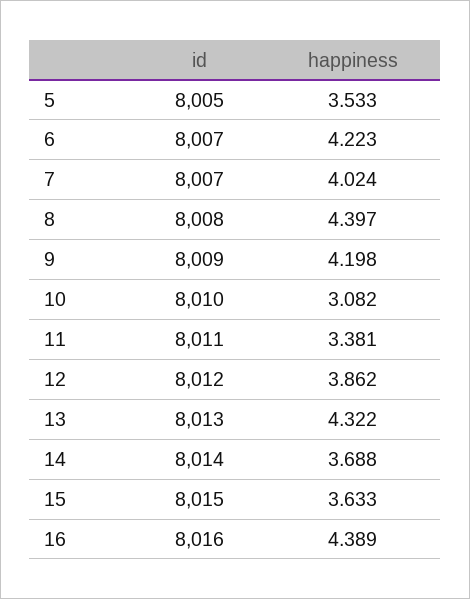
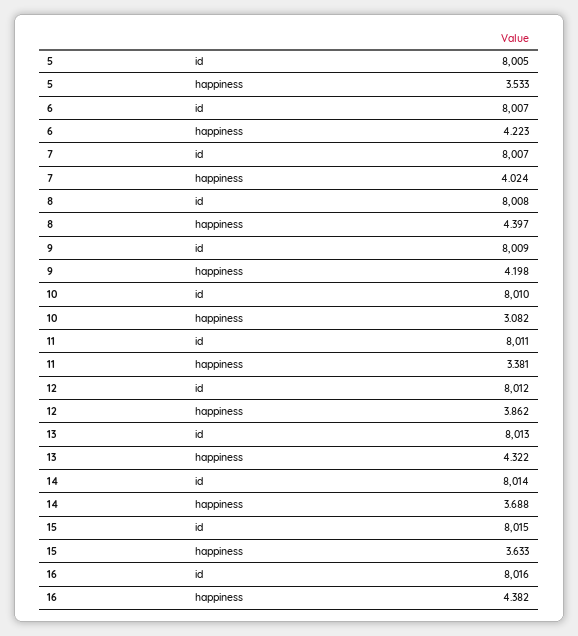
happiness, 16: 4.389 -> 4.382

